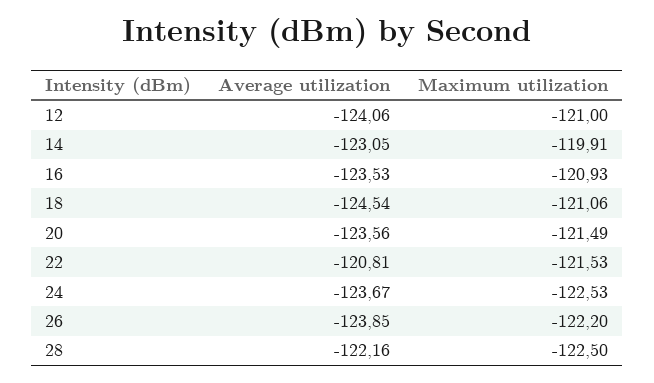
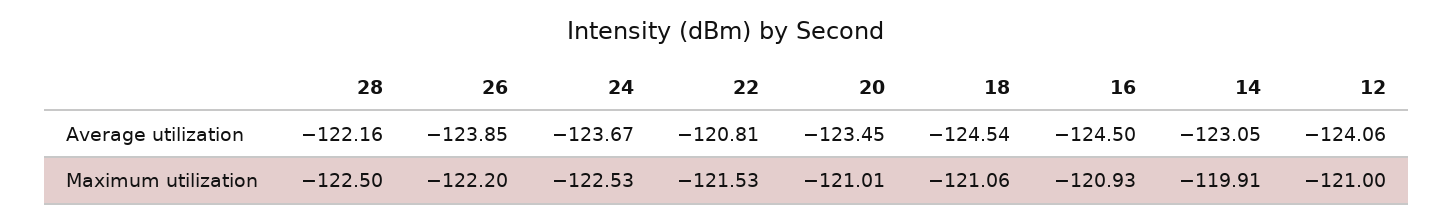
Average utilization, 16: -123.53 -> -124.5
Average utilization, 20: -123.56 -> -123.45
Maximum utilization, 20: -121.49 -> -121.01

